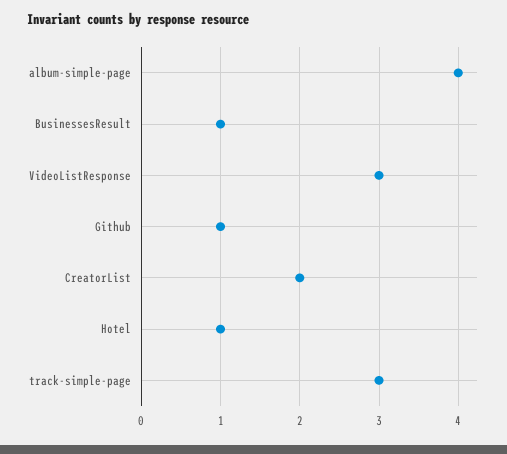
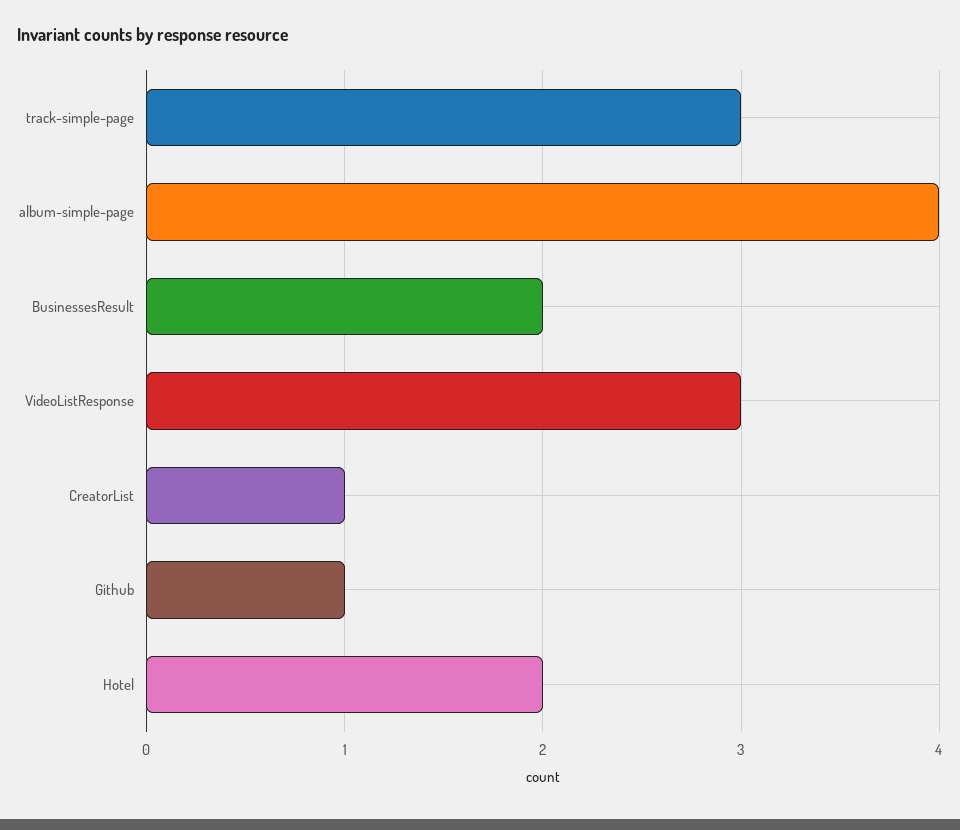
BusinessesResult: 1 -> 2
CreatorList: 2 -> 1
Hotel: 1 -> 2

